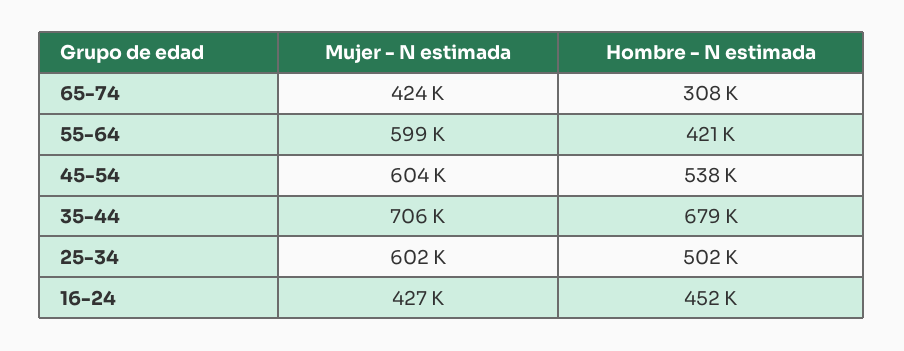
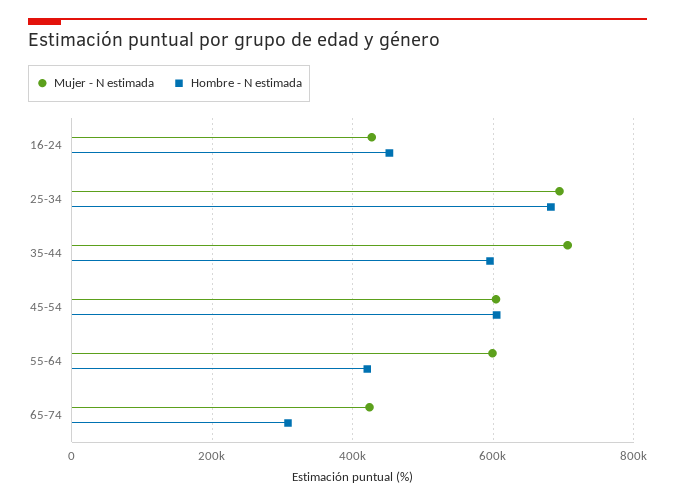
Hombre - N estimada, 45-54: 538000 -> 600000
Hombre - N estimada, 35-44: 679000 -> 600000
Mujer - N estimada, 25-34: 602000 -> 700000
Hombre - N estimada, 25-34: 502000 -> 680000

